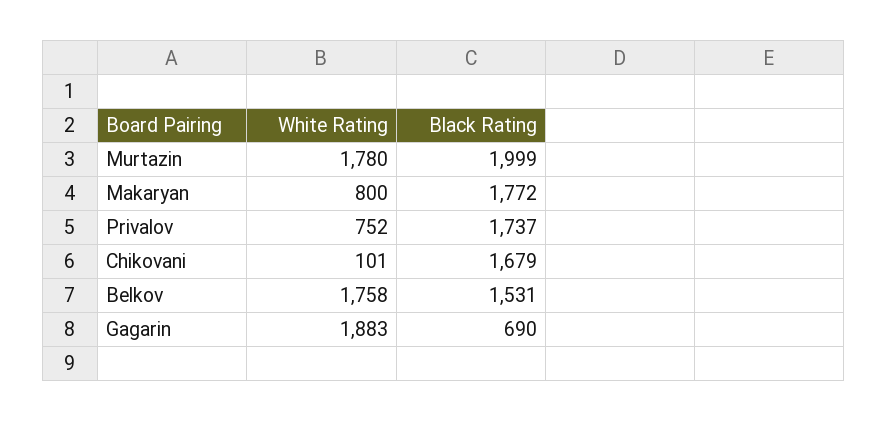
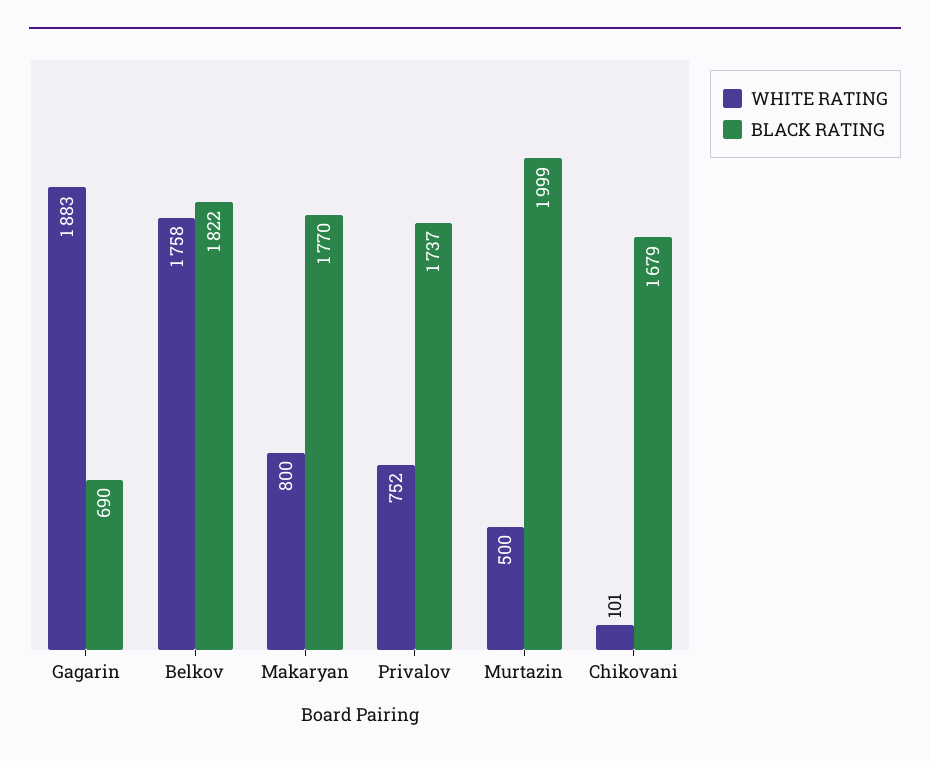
White Rating, Murtazin: 1780 -> 500
Black Rating, Makaryan: 1772 -> 1770
Black Rating, Belkov: 1531 -> 1822

